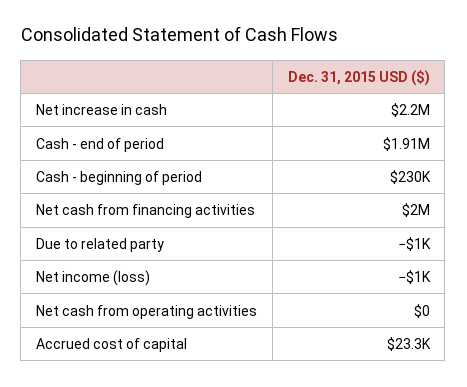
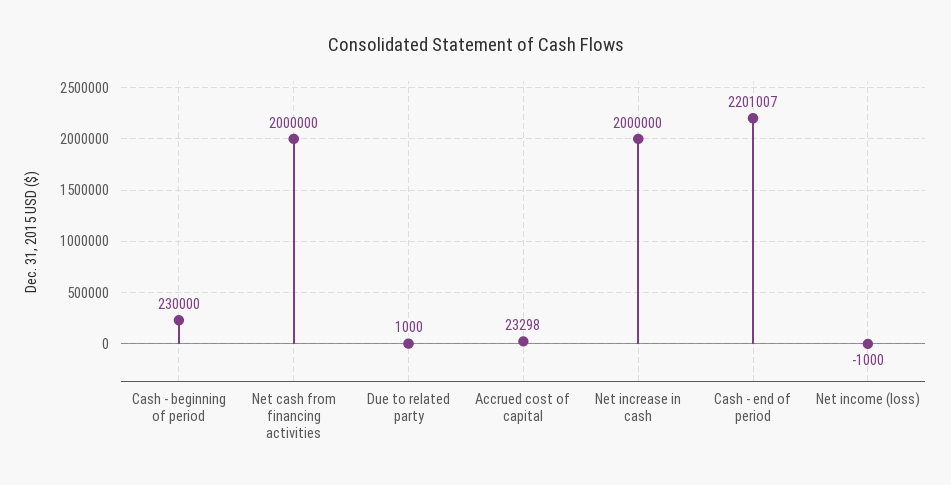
Net increase in cash: 2200000 -> 2000000
Cash - end of period: 1910000 -> 2201007
Due to related party: -1000 -> 1000
Net cash from operating activities: 0 -> none

